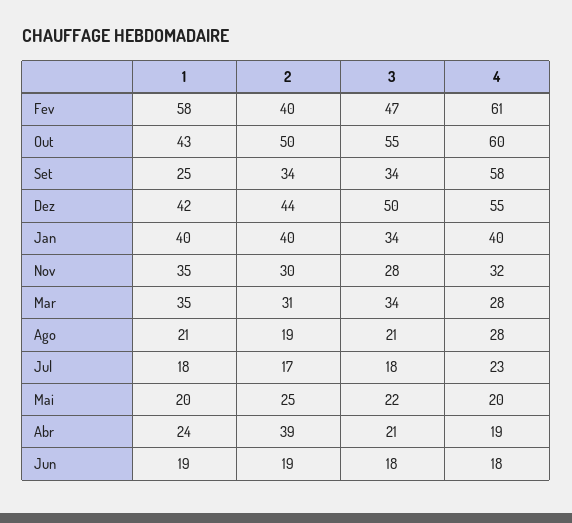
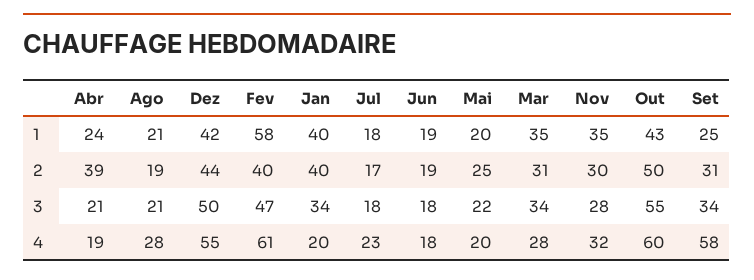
2, Set: 34 -> 31
4, Jan: 40 -> 20

